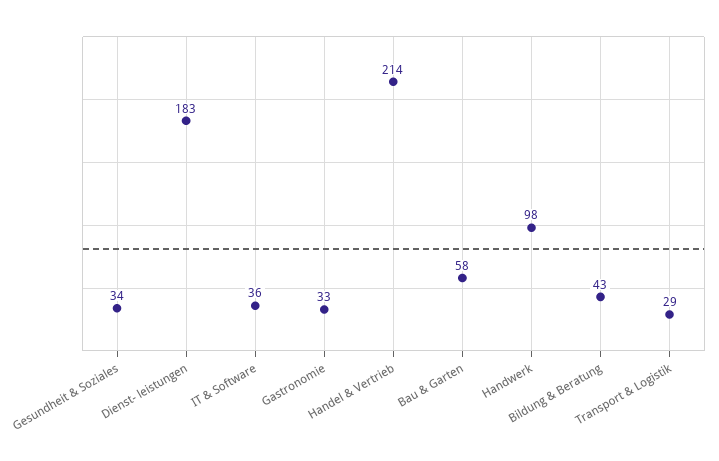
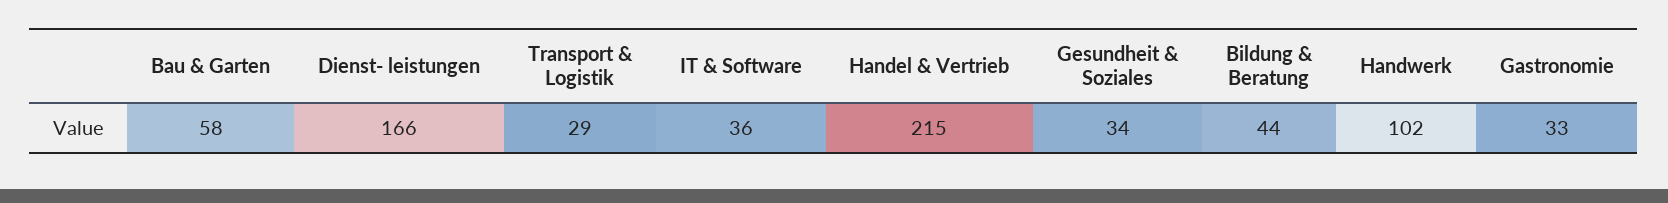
Dienst- leistungen: 183 -> 166
Handel & Vertrieb: 214 -> 215
Handwerk: 98 -> 102
Bildung & Beratung: 43 -> 44

